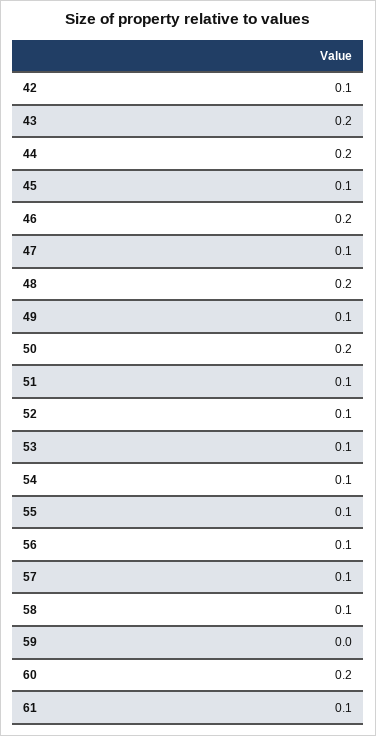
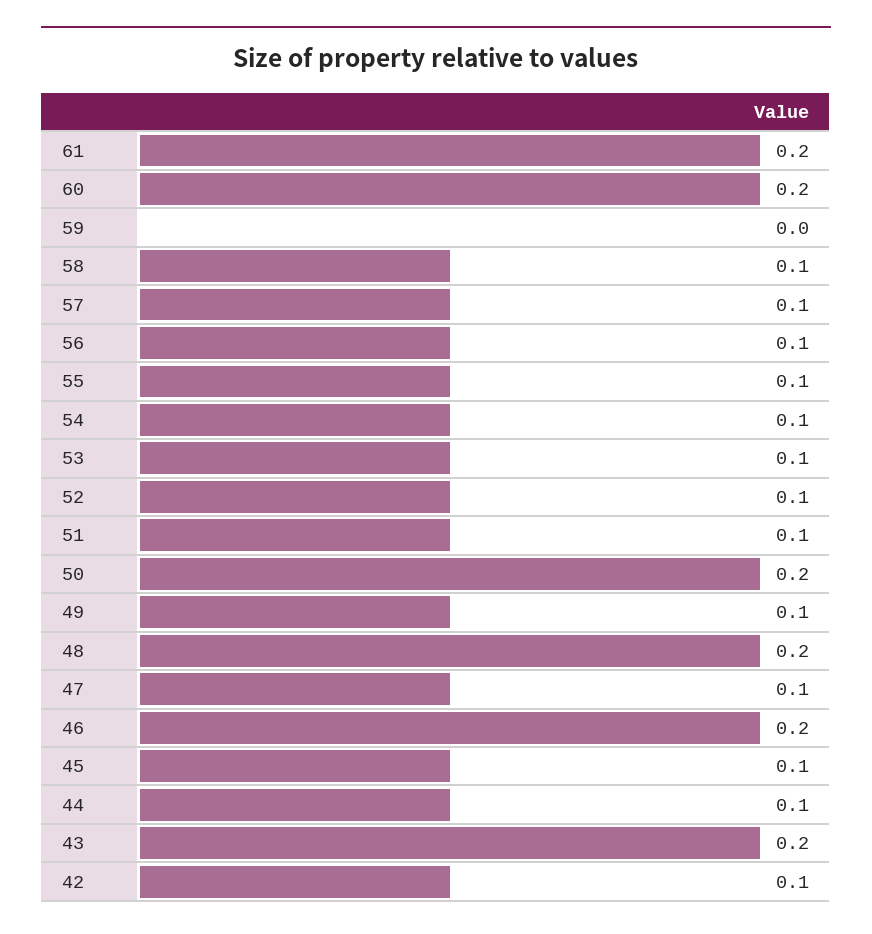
44: 0.2 -> 0.1
61: 0.1 -> 0.2

